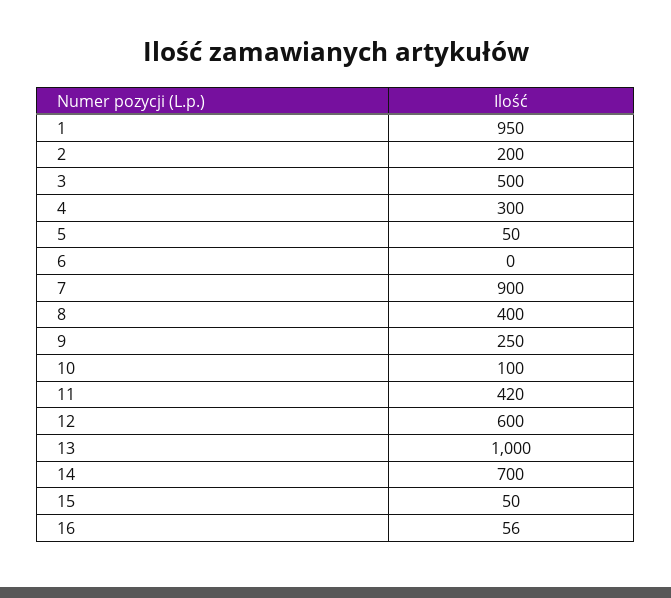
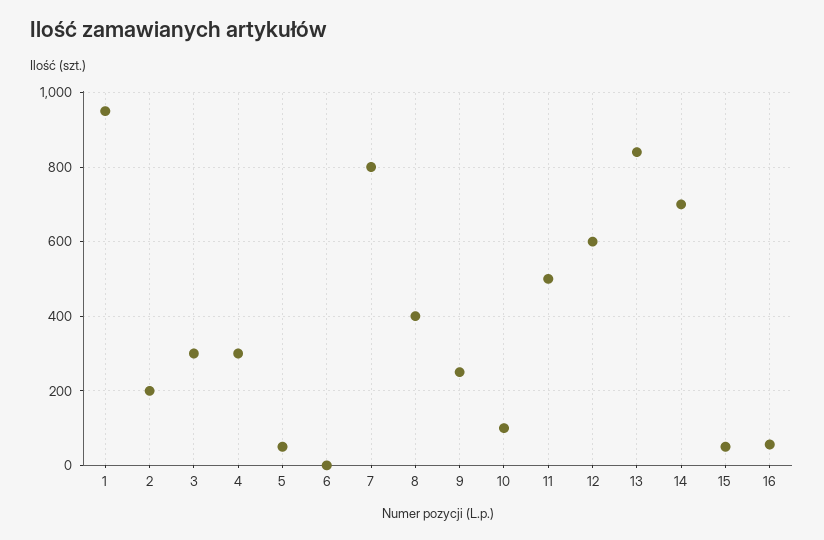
3: 500 -> 300
7: 900 -> 800
11: 420 -> 500
13: 1000 -> 840

